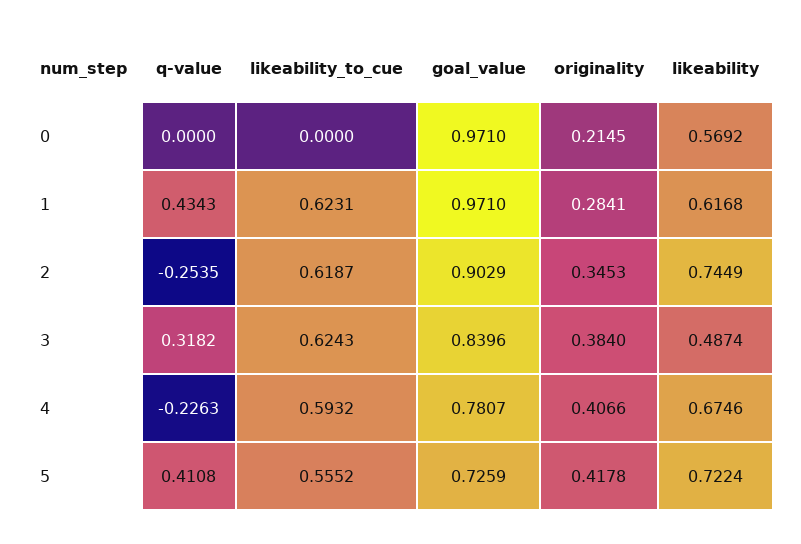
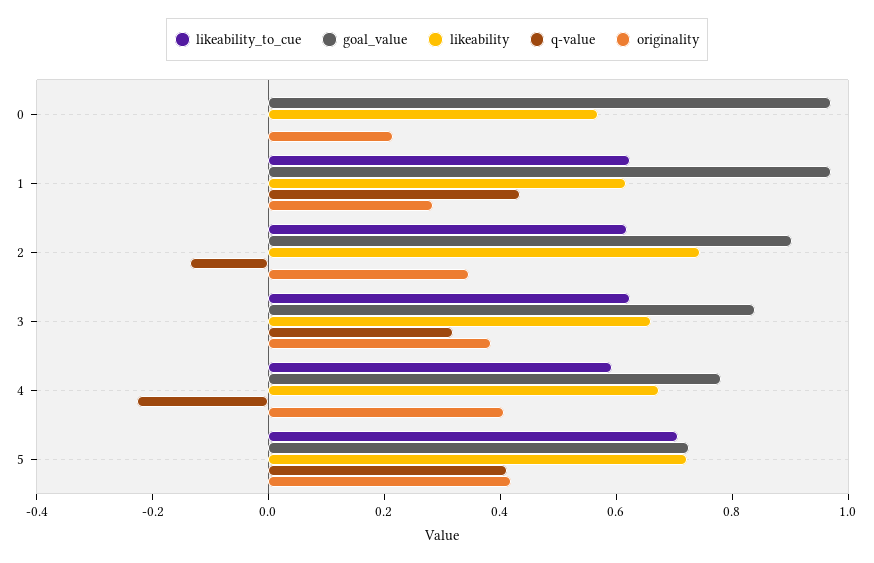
q-value, 2: -0.2535 -> -0.15
likeability, 3: 0.4874 -> 0.65
likeability_to_cue, 5: 0.5552 -> 0.7

